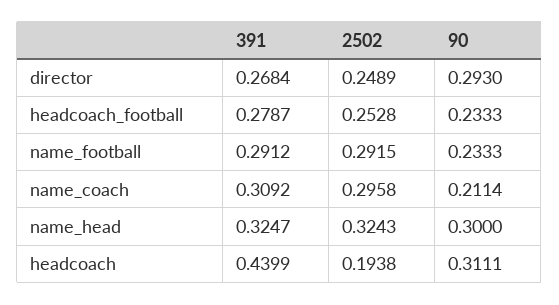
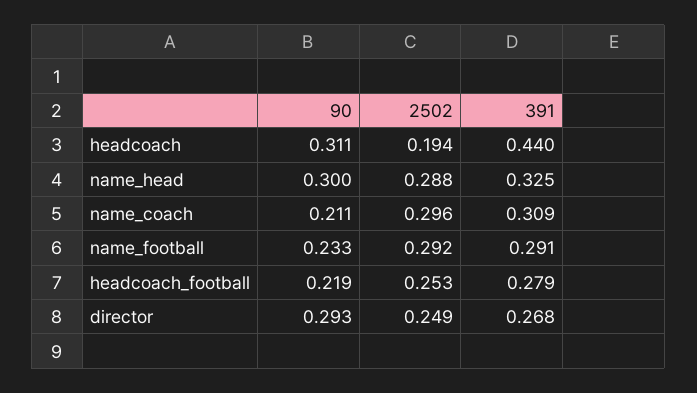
90, headcoach_football: 0.2333 -> 0.219
2502, name_head: 0.3243 -> 0.288

